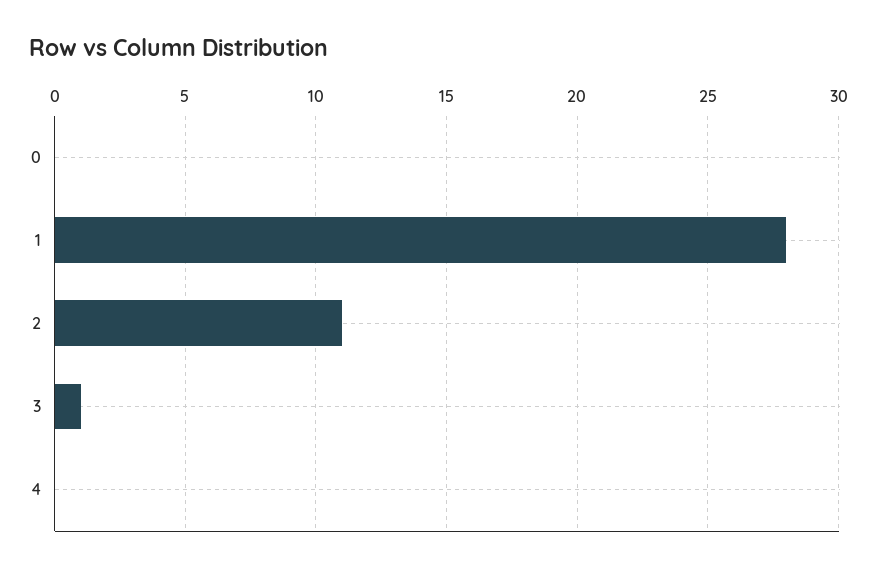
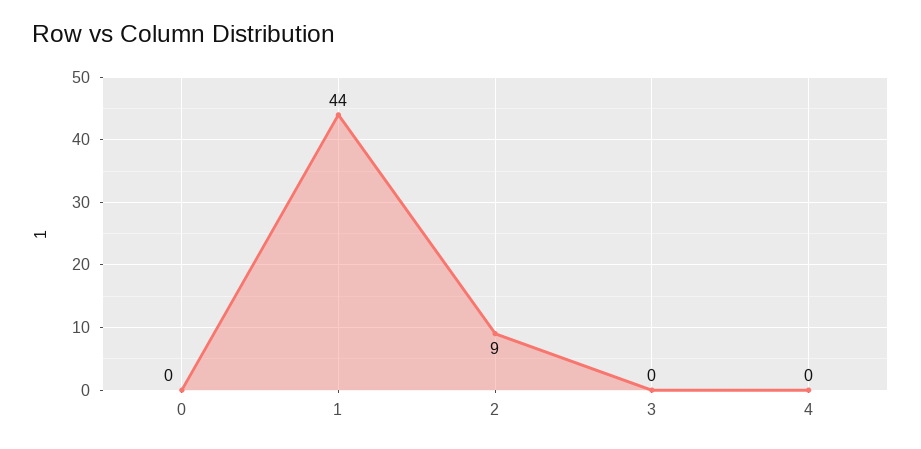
1: 28 -> 44
2: 11 -> 9
3: 1 -> 0

